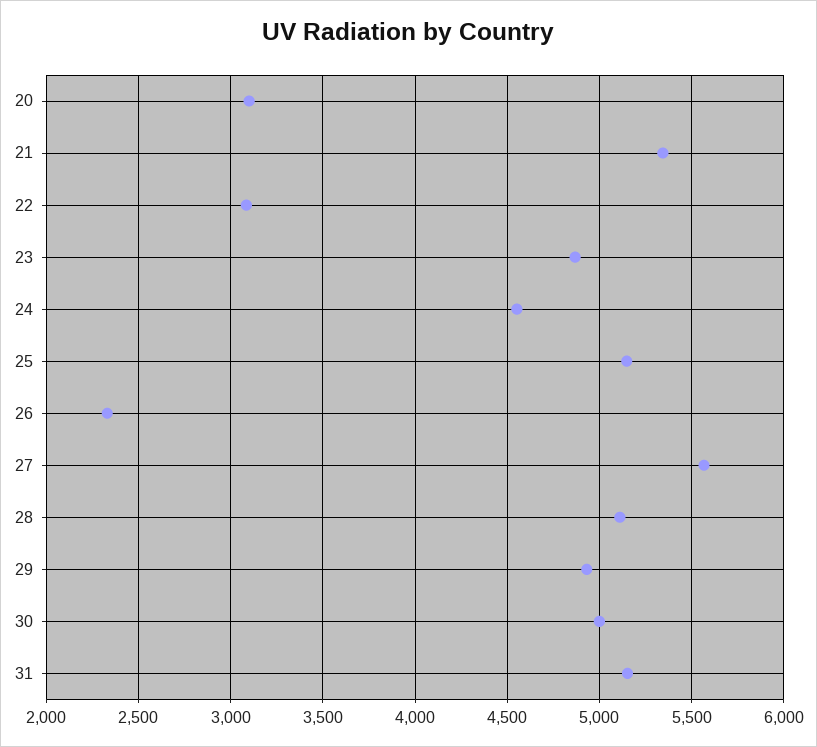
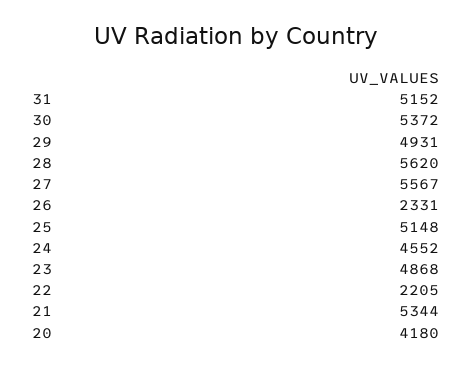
20: 3100 -> 4180
22: 3100 -> 2205
28: 5100 -> 5620
30: 5000 -> 5372

